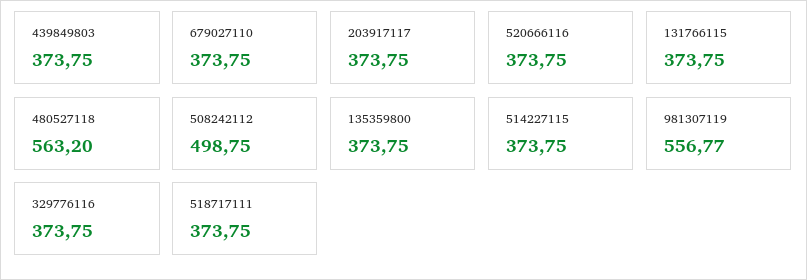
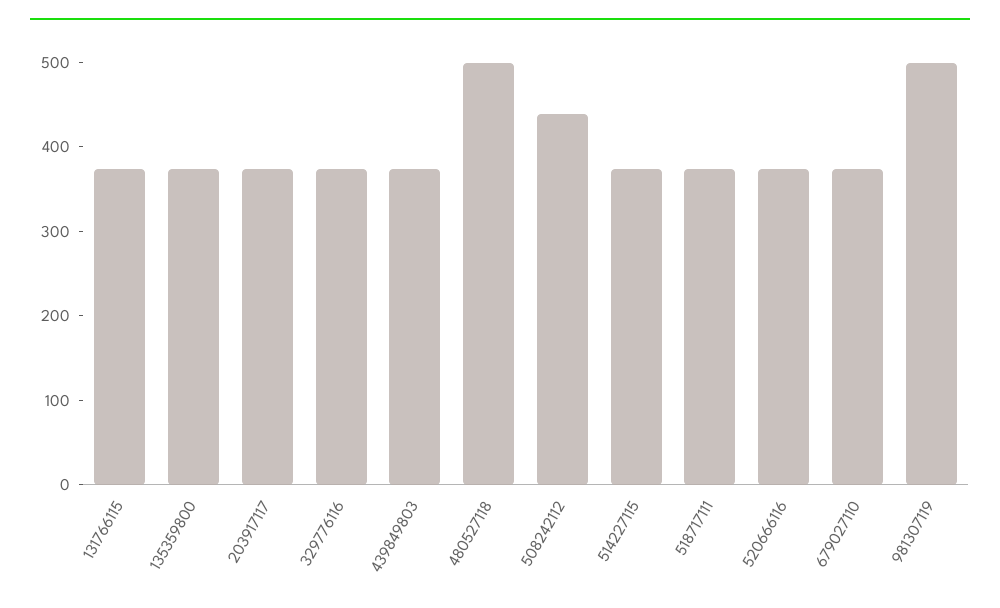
480527118: 563.2 -> 500
508242112: 498.75 -> 440
981307119: 556.77 -> 500

